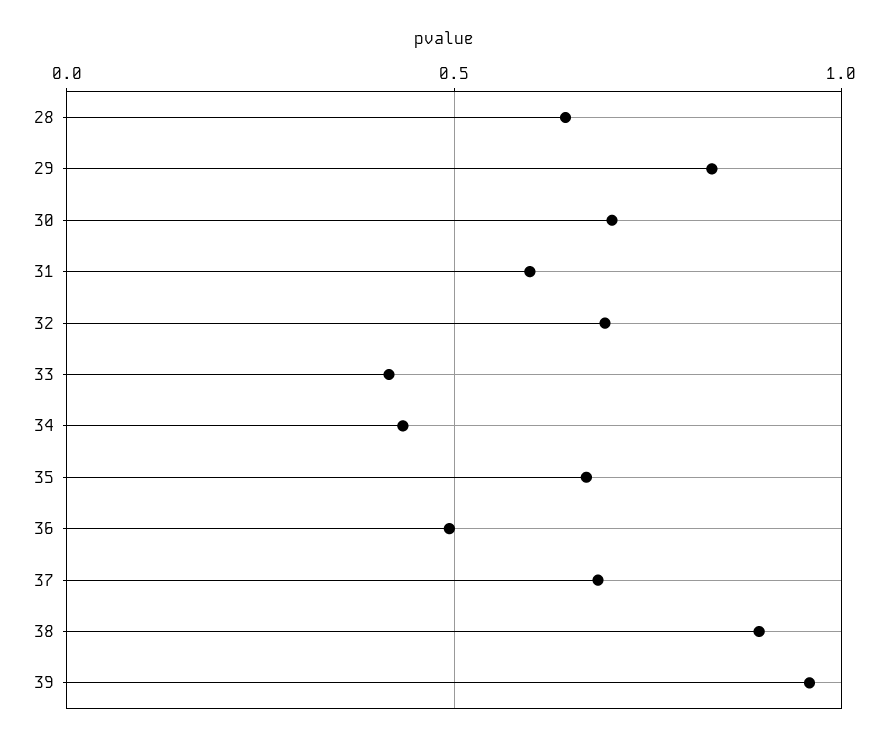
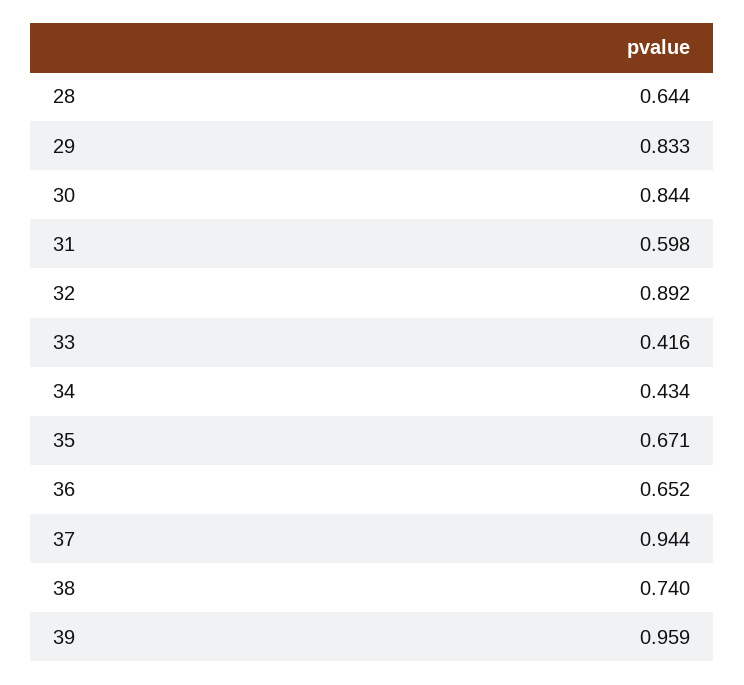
30: 0.7 -> 0.844
32: 0.7 -> 0.892
36: 0.5 -> 0.652
37: 0.7 -> 0.944
38: 0.9 -> 0.74

